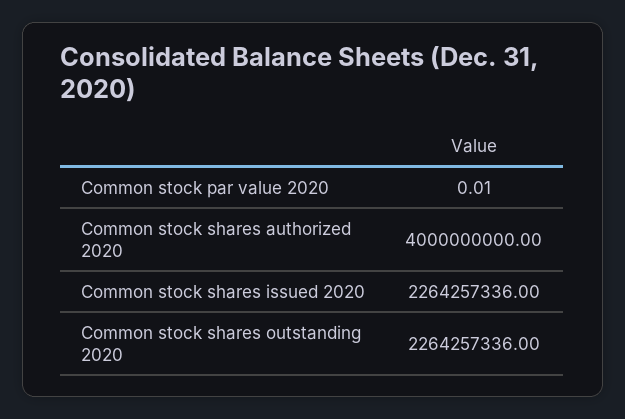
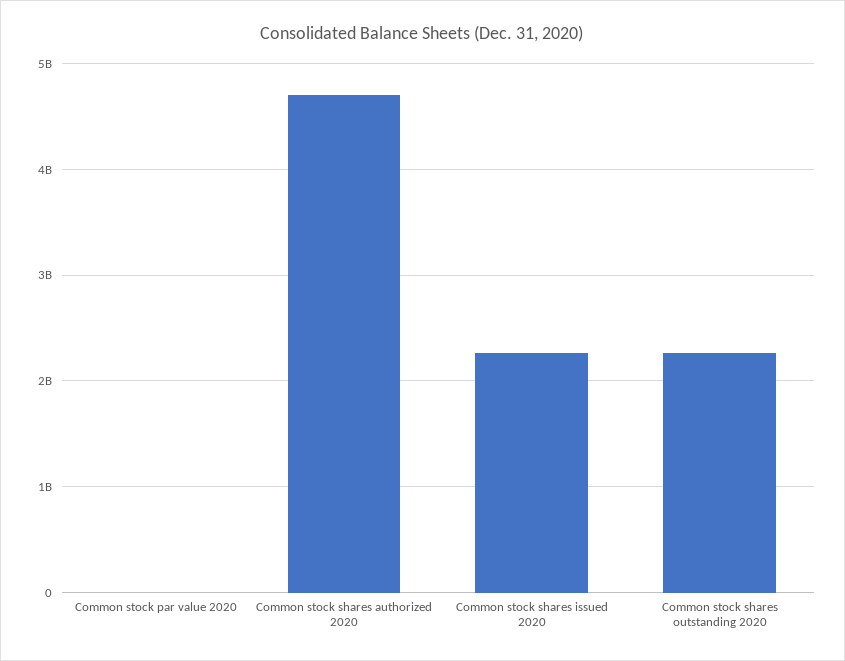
Common stock shares authorized 2020: 4000000000 -> 4700000000

